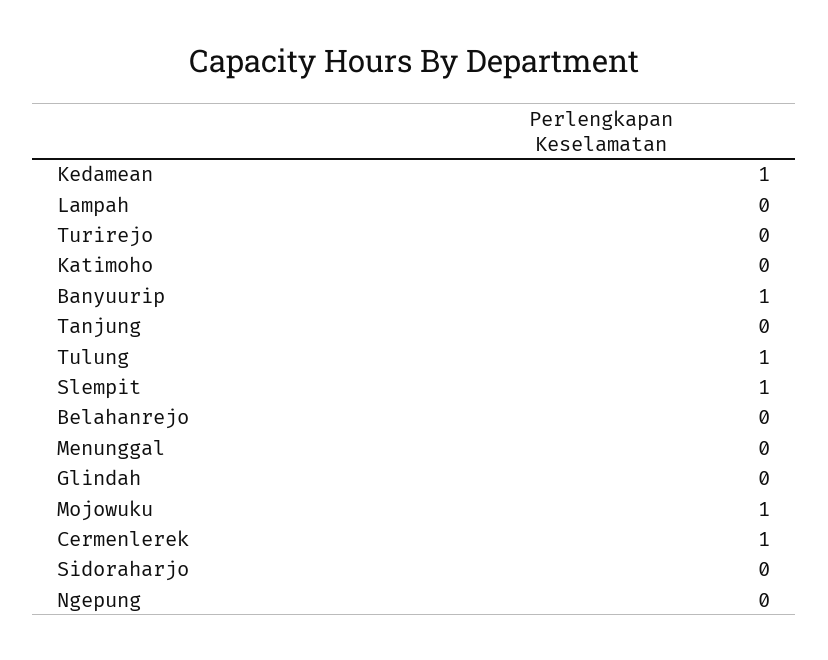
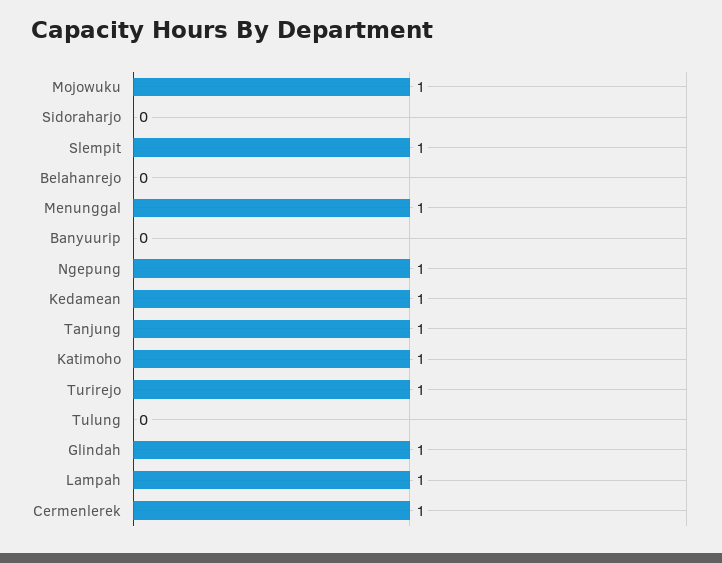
Lampah: 0 -> 1
Turirejo: 0 -> 1
Katimoho: 0 -> 1
Banyuurip: 1 -> 0
Tanjung: 0 -> 1
Tulung: 1 -> 0
Menunggal: 0 -> 1
Glindah: 0 -> 1
Ngepung: 0 -> 1

